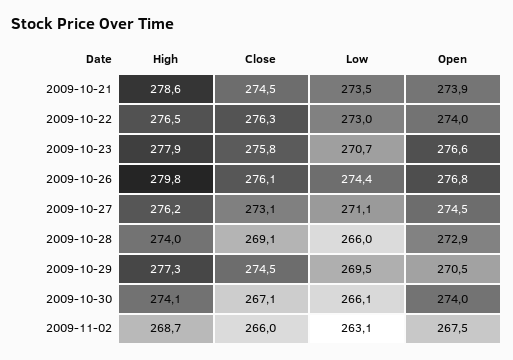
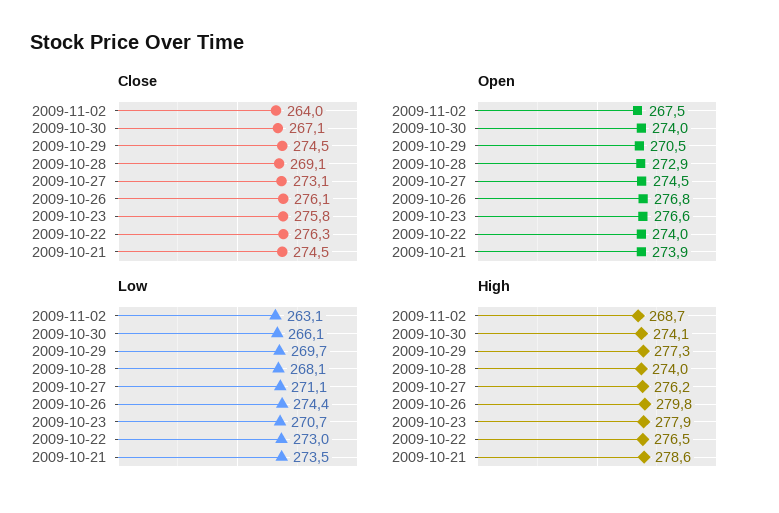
Low, 2009-10-28: 266 -> 268.1
Low, 2009-10-29: 269.5 -> 269.7
Close, 2009-11-02: 266 -> 264

